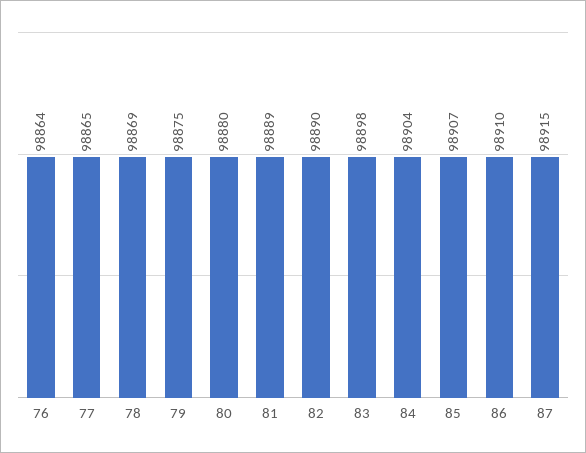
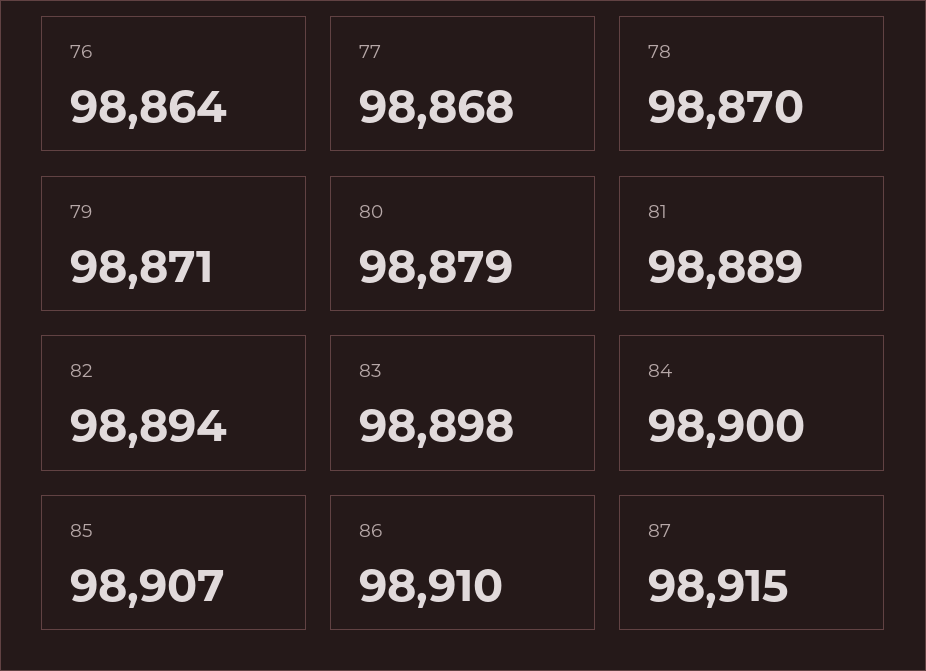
77: 98865 -> 98868
78: 98869 -> 98870
79: 98875 -> 98871
80: 98880 -> 98879
82: 98890 -> 98894
84: 98904 -> 98900

